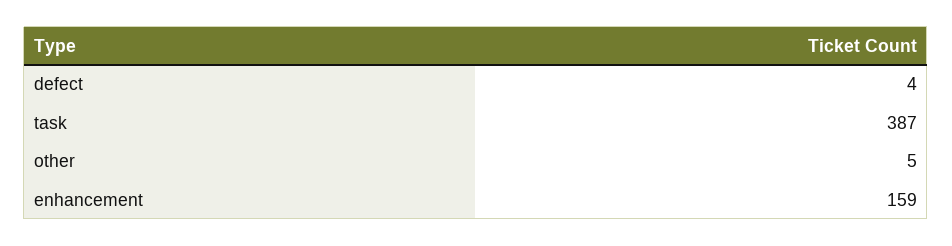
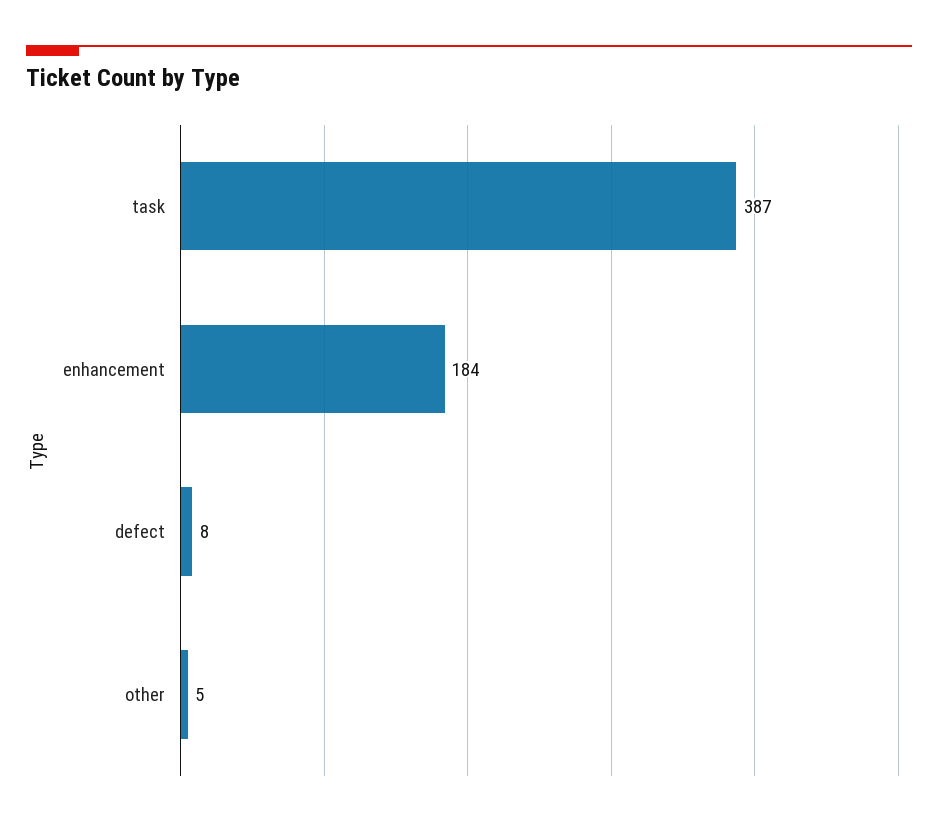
defect: 4 -> 8
enhancement: 159 -> 184

